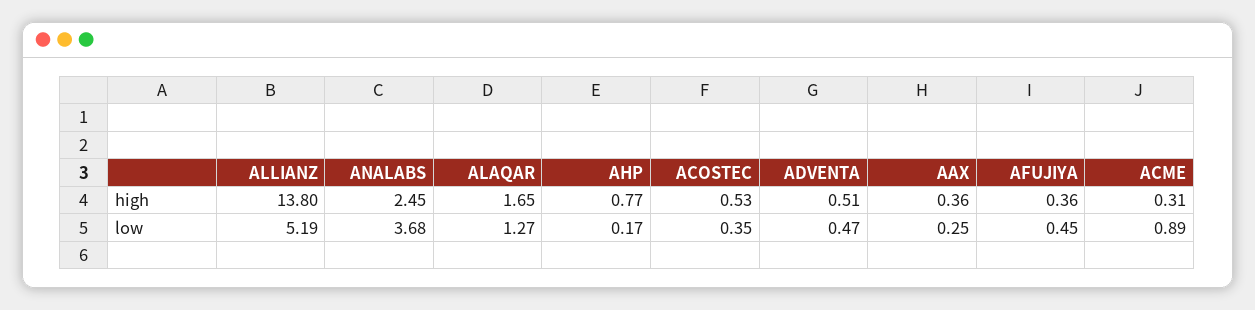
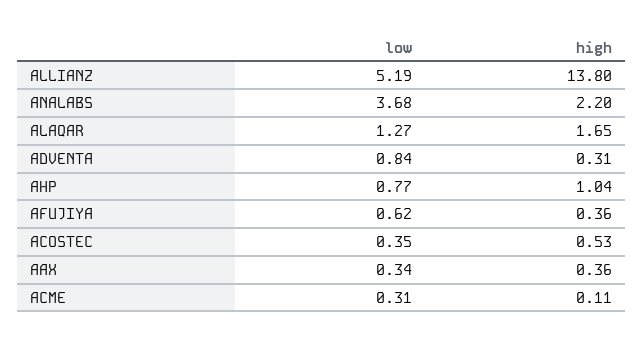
ANALABS, high: 2.45 -> 2.2
AHP, high: 0.77 -> 1.04
ADVENTA, high: 0.51 -> 0.31
ACME, high: 0.31 -> 0.11
AHP, low: 0.17 -> 0.77
ADVENTA, low: 0.47 -> 0.84
AAX, low: 0.25 -> 0.34
AFUJIYA, low: 0.45 -> 0.62
ACME, low: 0.89 -> 0.31

